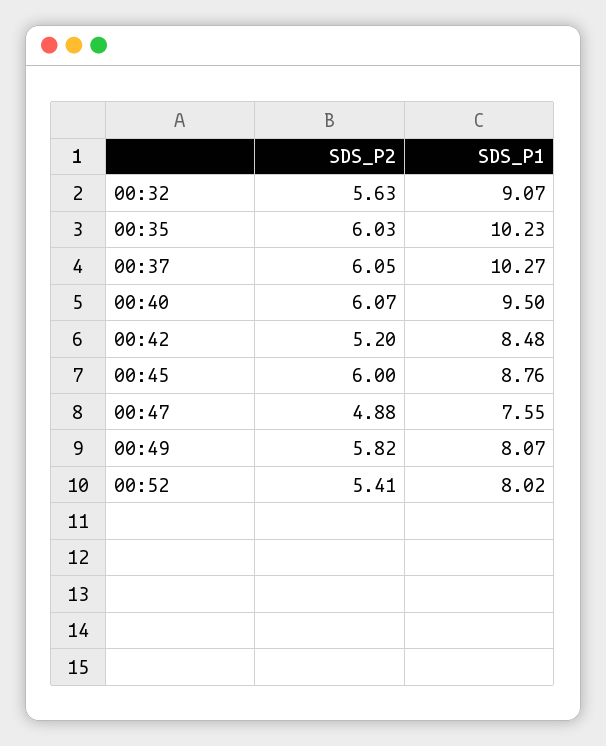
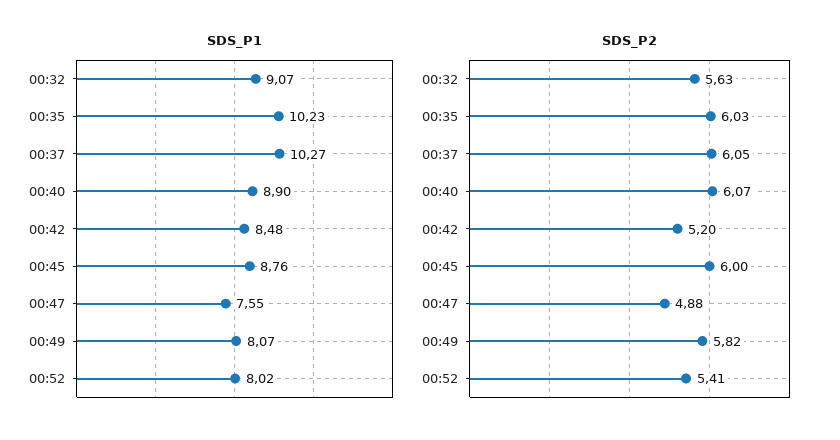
SDS_P1, 00:40: 9.5 -> 8.9

